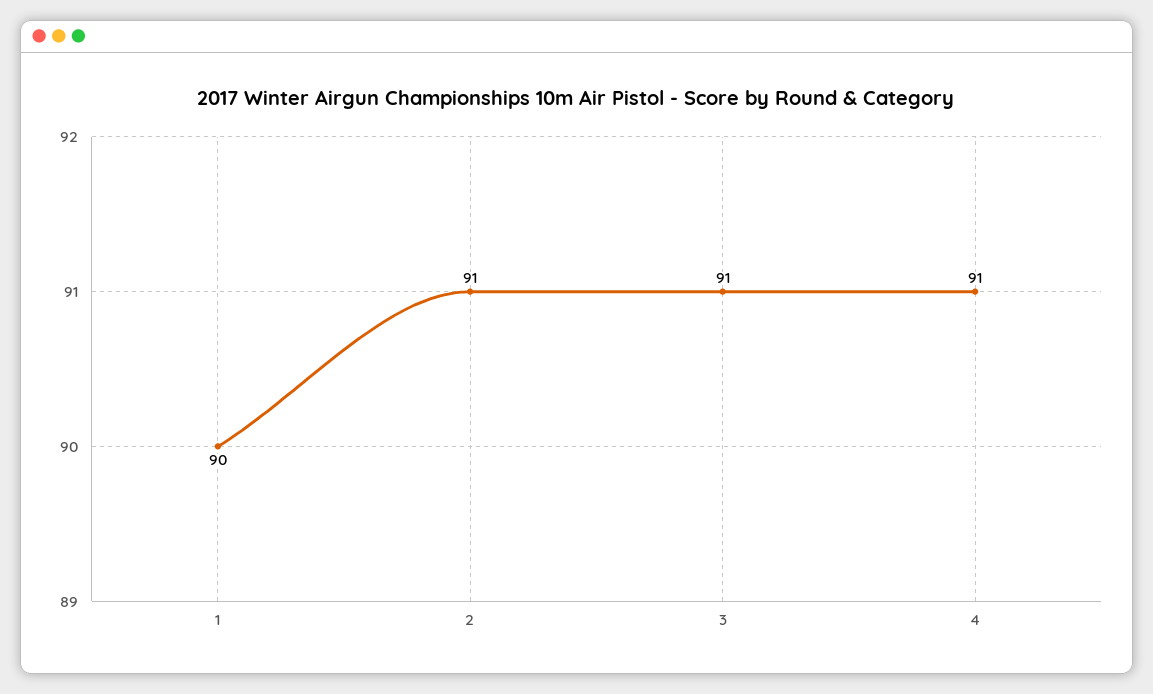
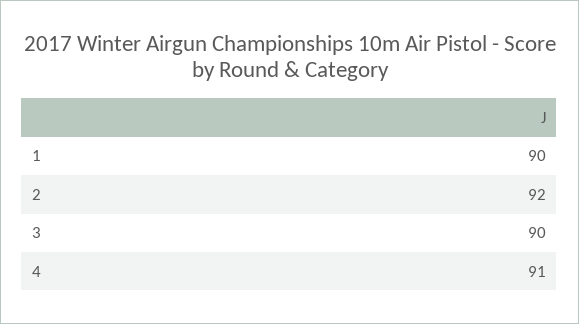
2: 91 -> 92
3: 91 -> 90

